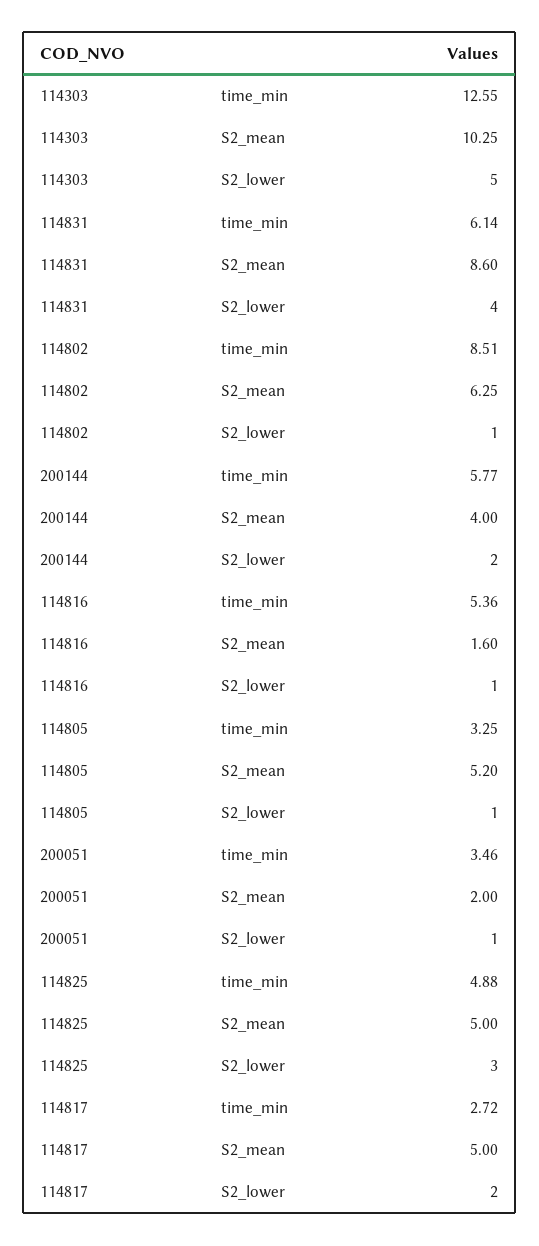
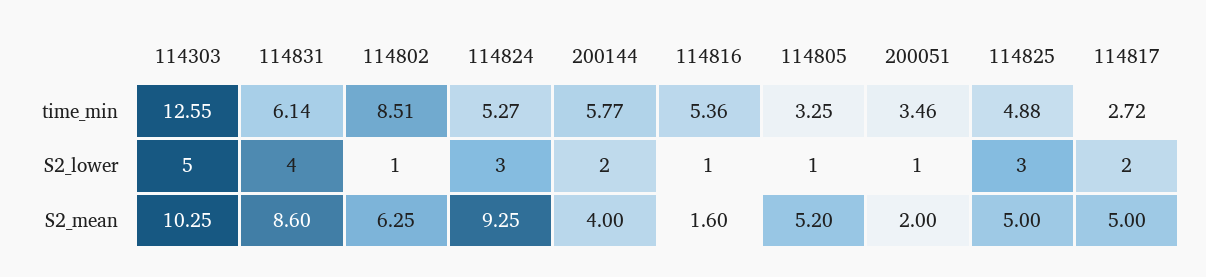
114824, time_min: none -> 5.27
114824, S2_lower: none -> 3
114824, S2_mean: none -> 9.25

